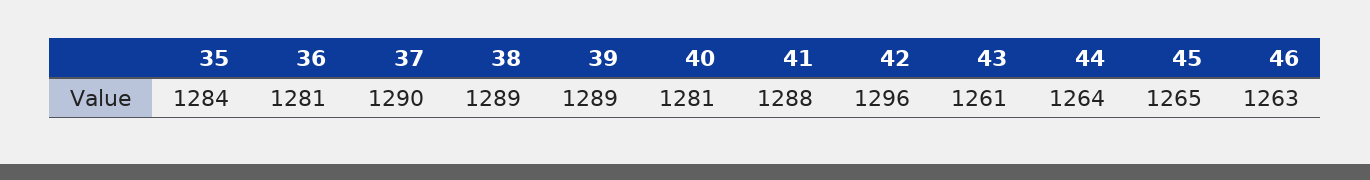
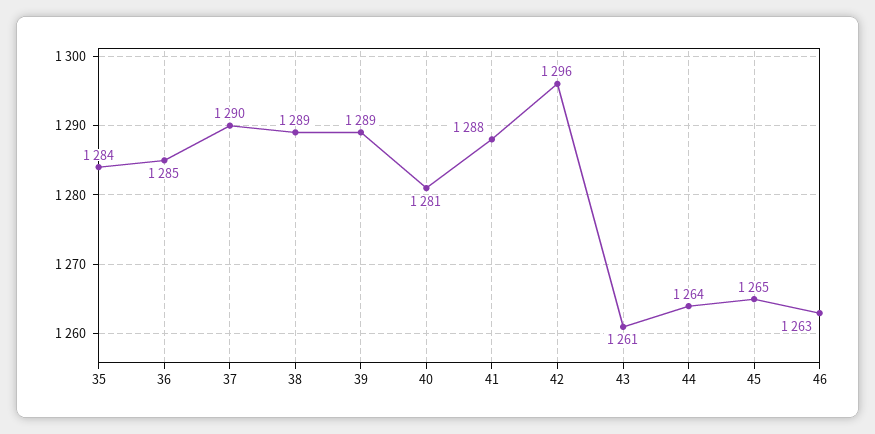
36: 1281 -> 1285

